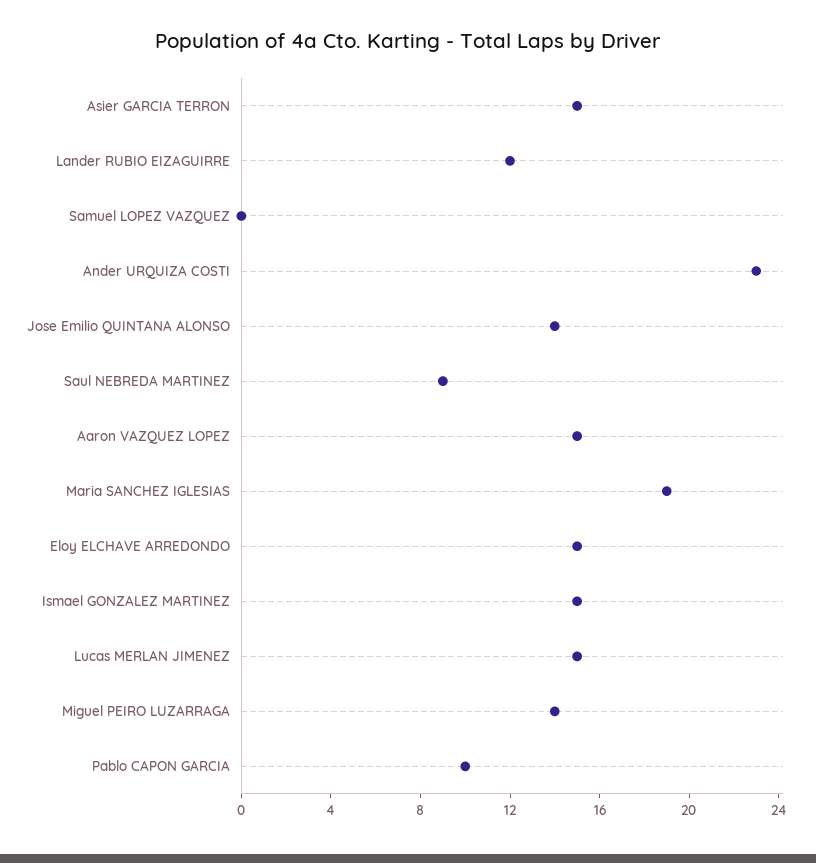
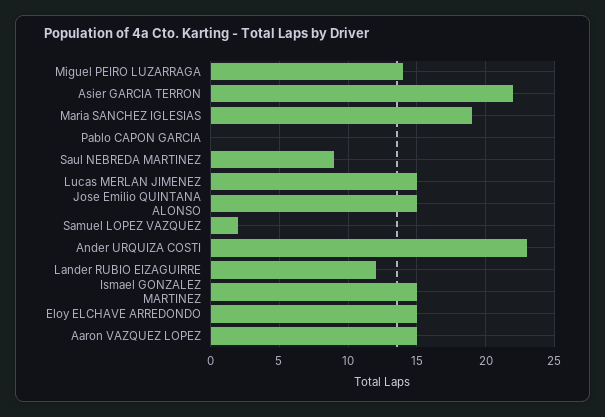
Asier GARCIA TERRON: 15 -> 22
Samuel LOPEZ VAZQUEZ: 0 -> 2
Jose Emilio QUINTANA ALONSO: 14 -> 15
Pablo CAPON GARCIA: 10 -> 0

